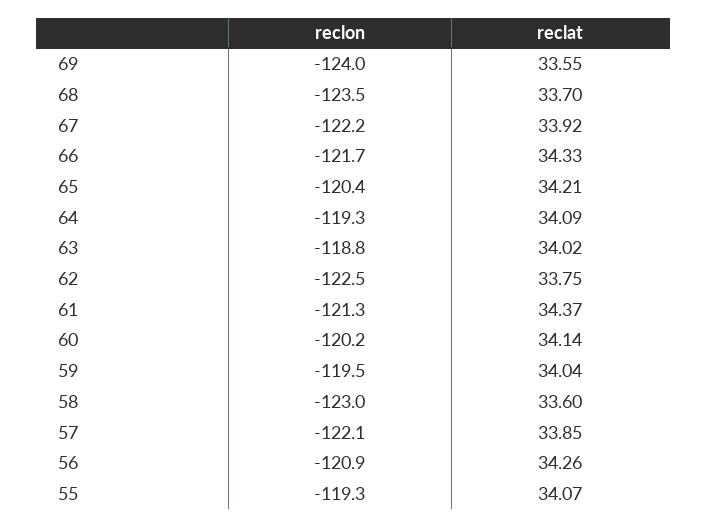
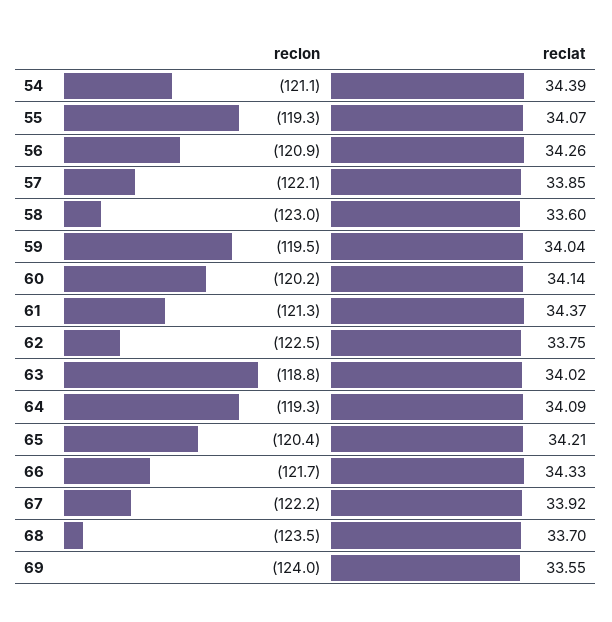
reclon, 54: none -> -121.1
reclat, 54: none -> 34.39

